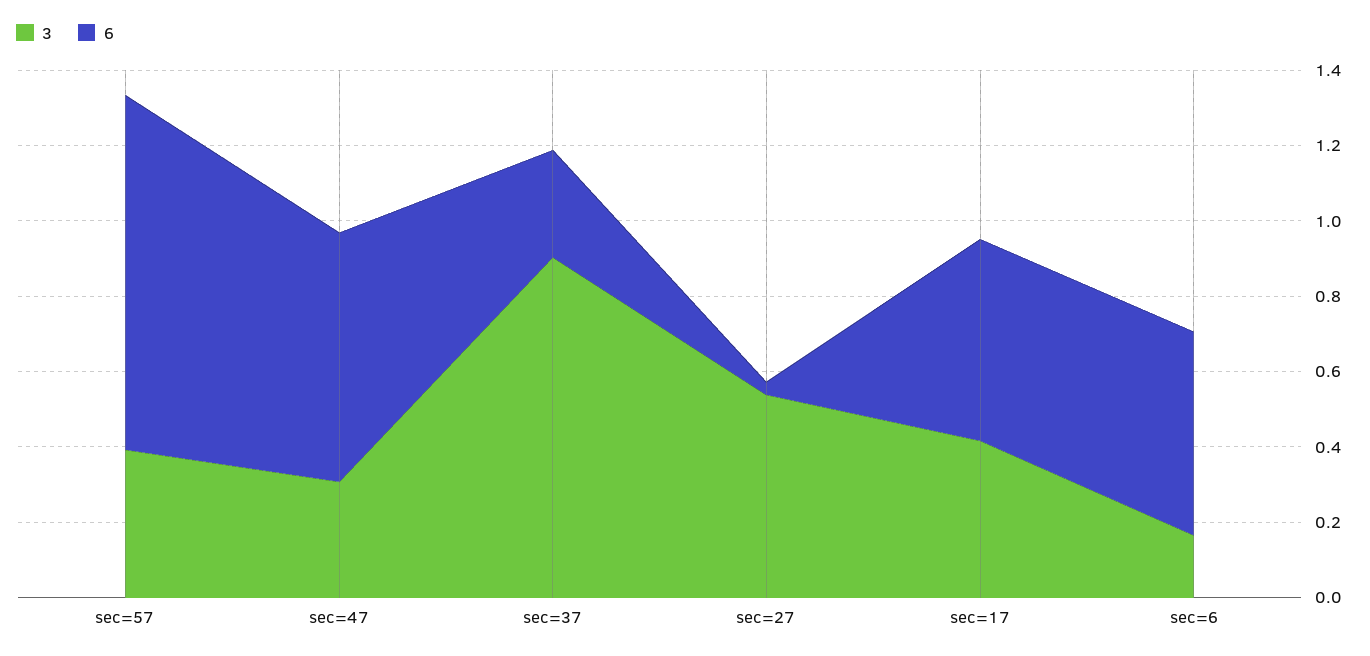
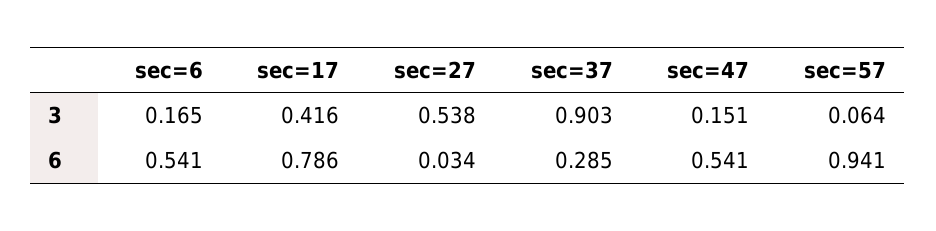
3, sec=57: 0.4 -> 0.064
3, sec=47: 0.3 -> 0.151
6, sec=47: 0.65 -> 0.541
6, sec=17: 0.55 -> 0.786

